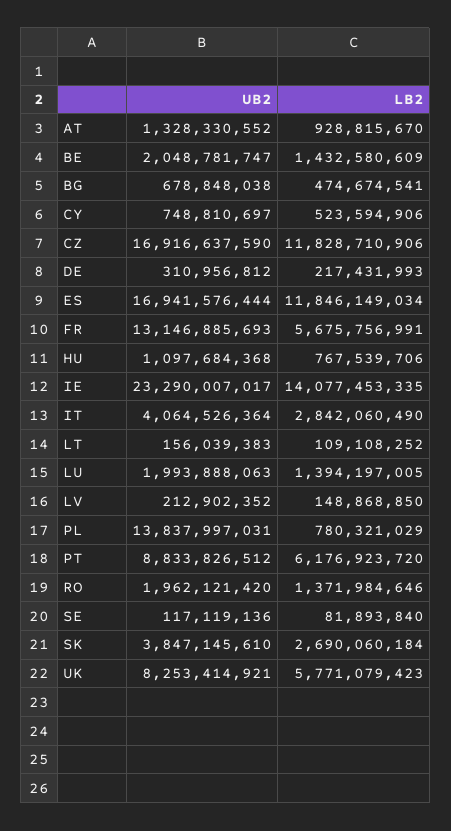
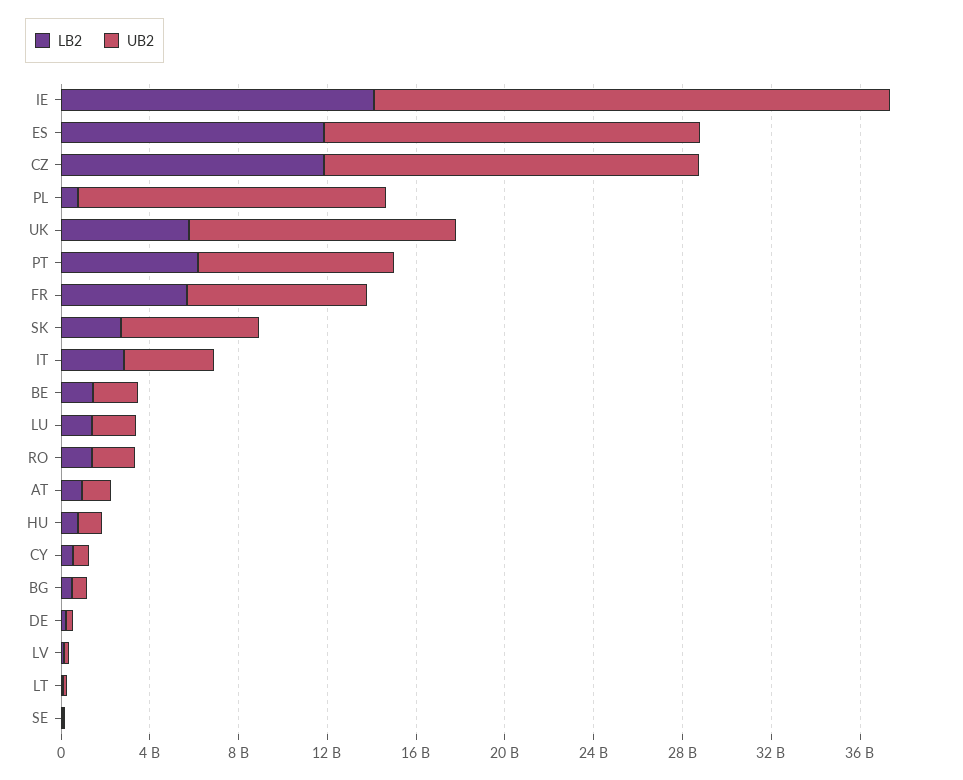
UB2, FR: 13146885693 -> 8000000000
UB2, SK: 3847145610 -> 6000000000
UB2, UK: 8253414921 -> 12000000000

